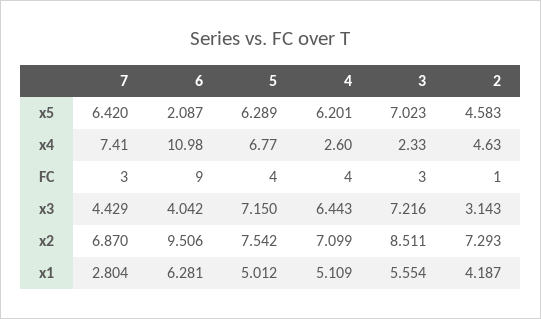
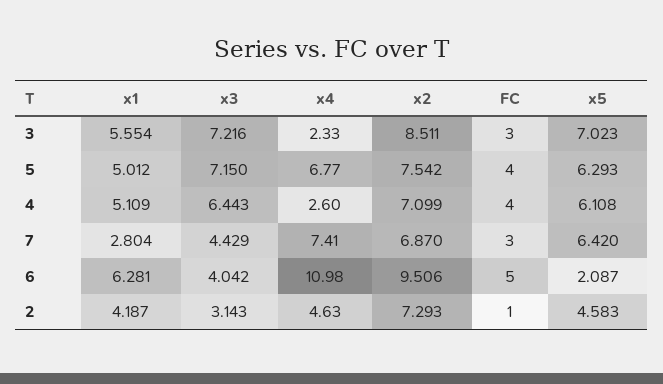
5, x5: 6.289 -> 6.293
4, x5: 6.201 -> 6.108
6, FC: 9 -> 5

